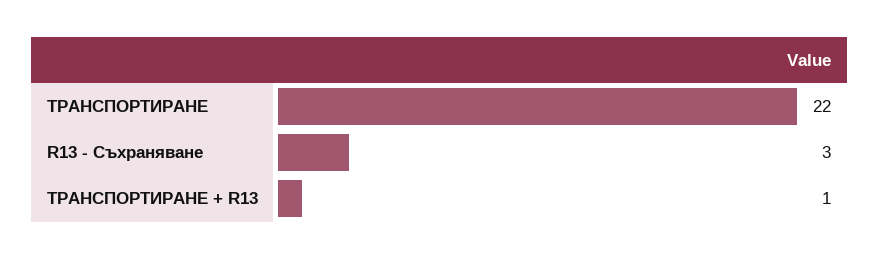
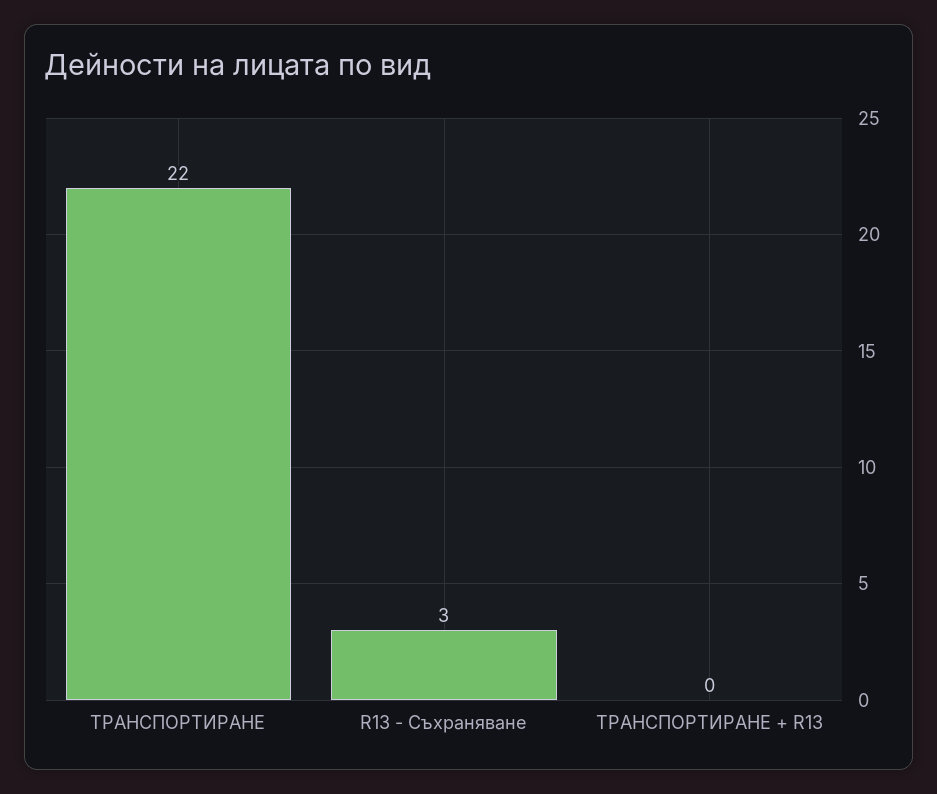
ТРАНСПОРТИРАНЕ + R13: 1 -> 0

